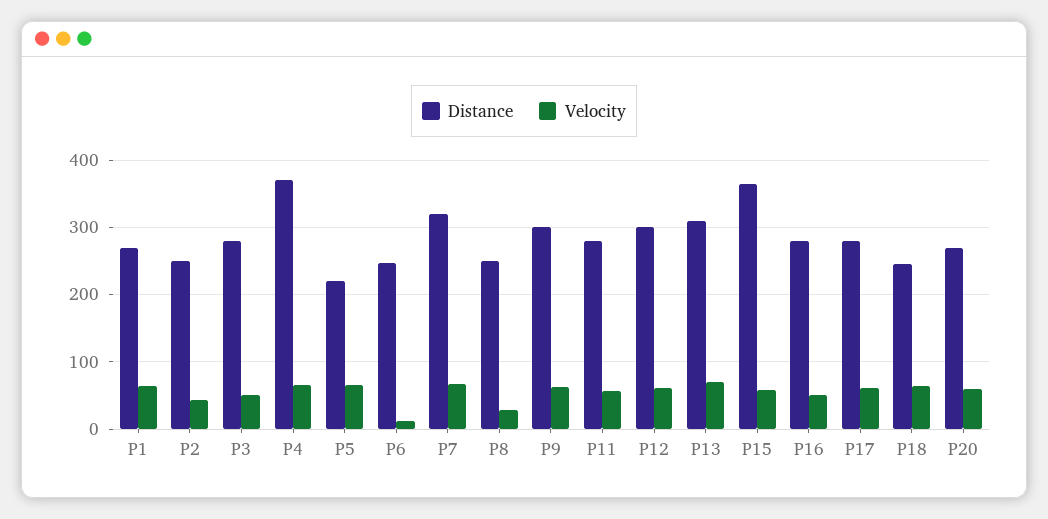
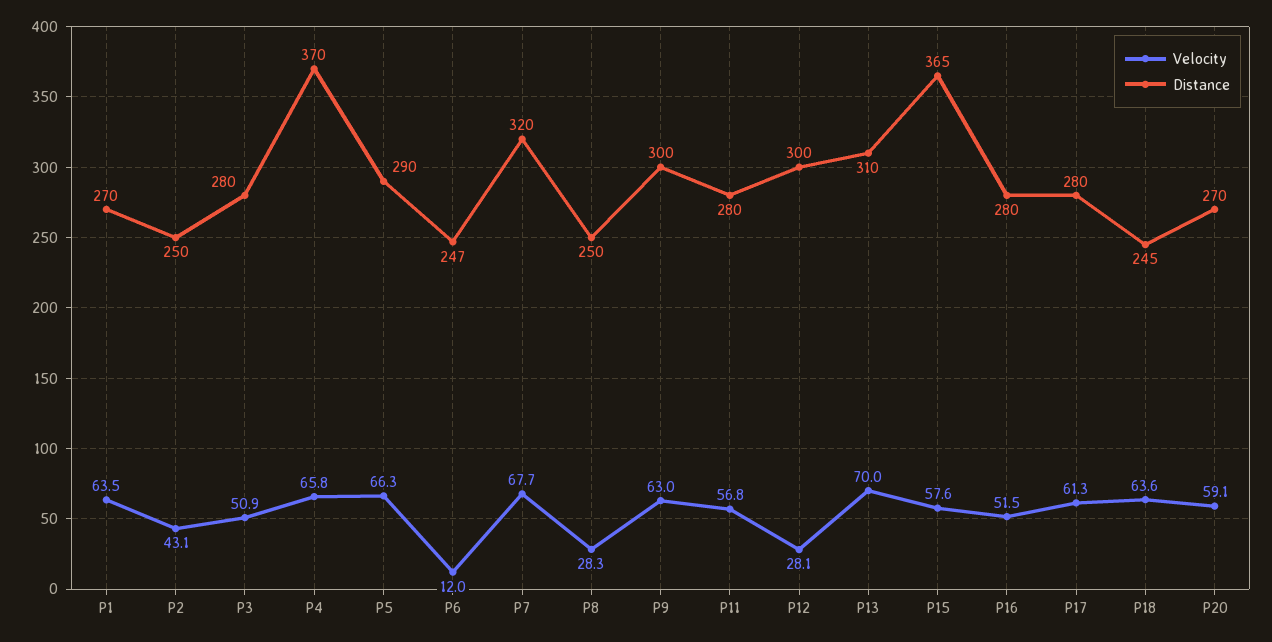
Distance, P5: 220 -> 290
Velocity, P12: 60 -> 28.1

